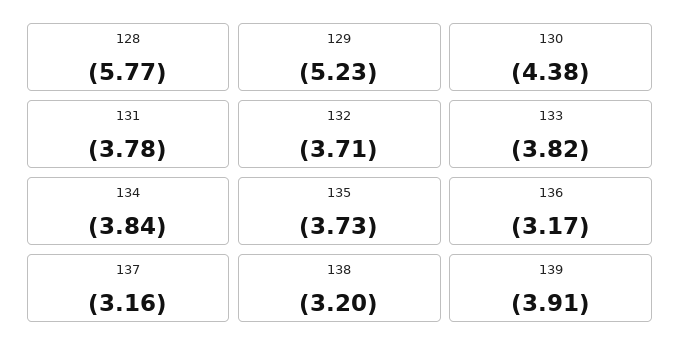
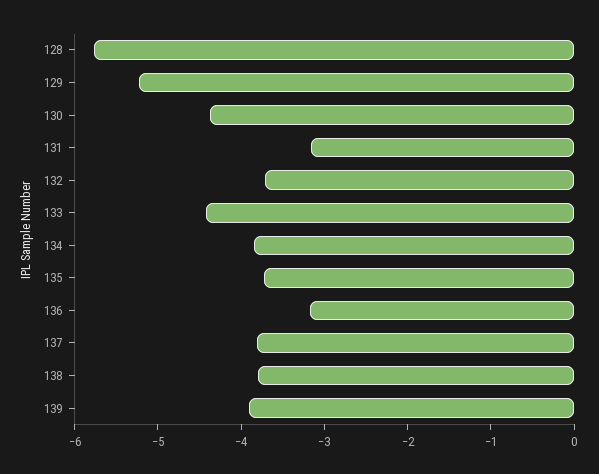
131: -3.78 -> -3.2
133: -3.82 -> -4.4
137: -3.16 -> -3.8
138: -3.2 -> -3.8

